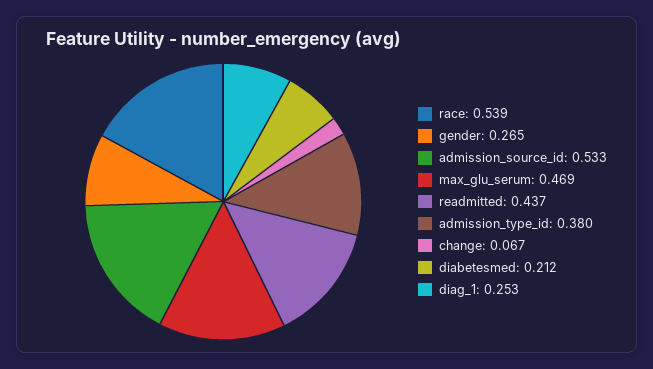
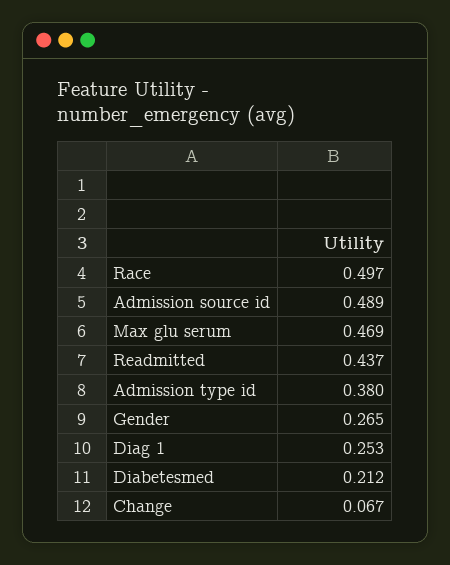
race: 0.539 -> 0.497
admission_source_id: 0.533 -> 0.489

